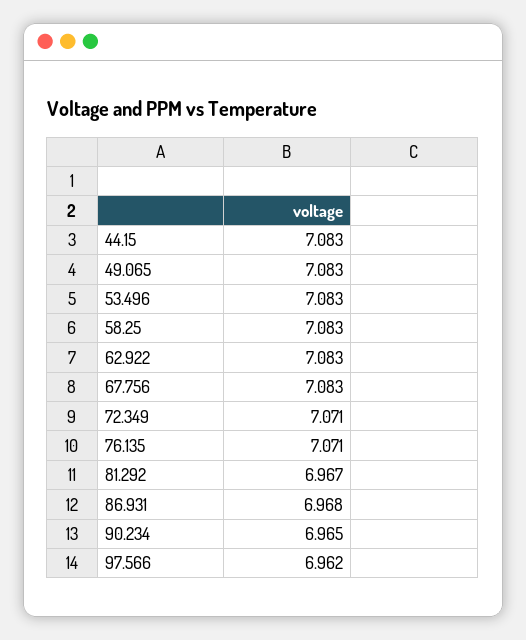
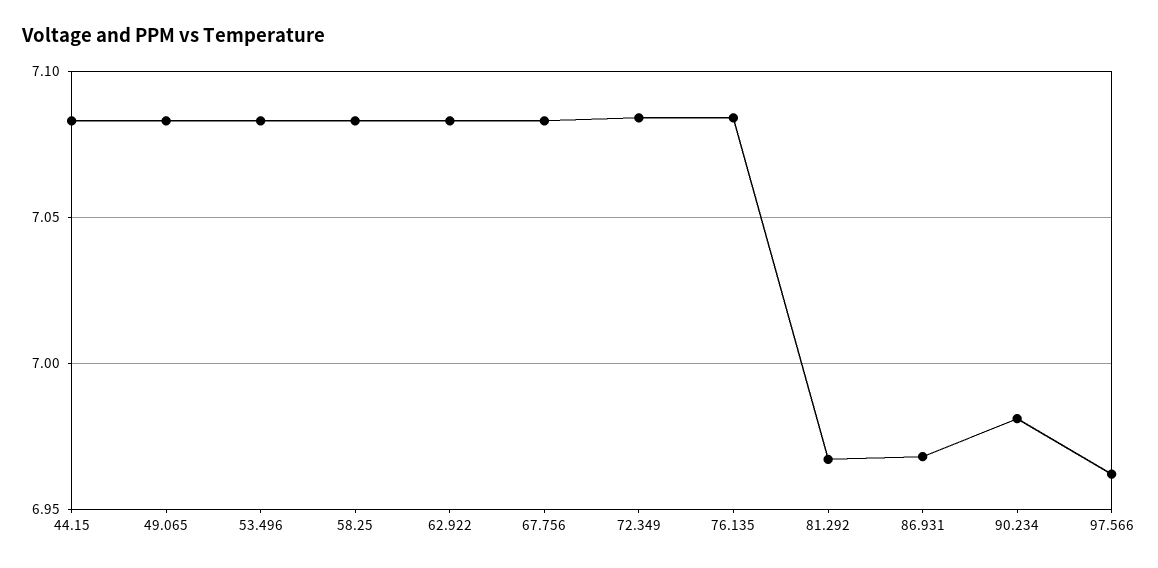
72.349: 7.071 -> 7.085
76.135: 7.071 -> 7.085
90.234: 6.965 -> 6.98

